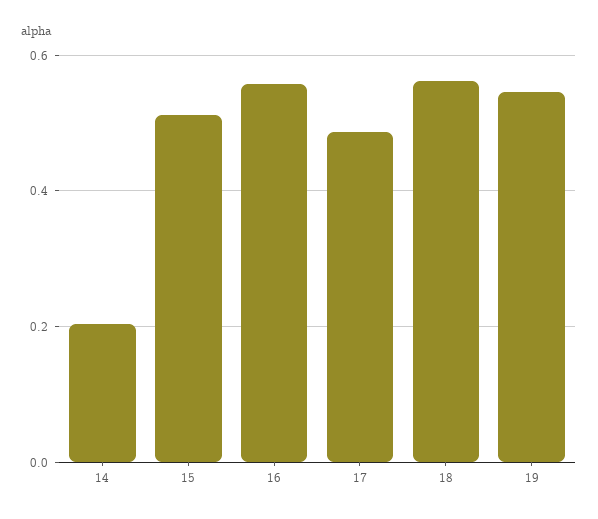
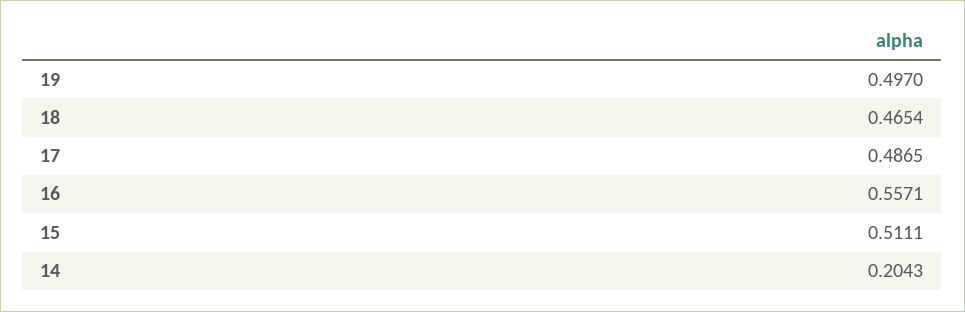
18: 0.56 -> 0.4654
19: 0.54 -> 0.497

